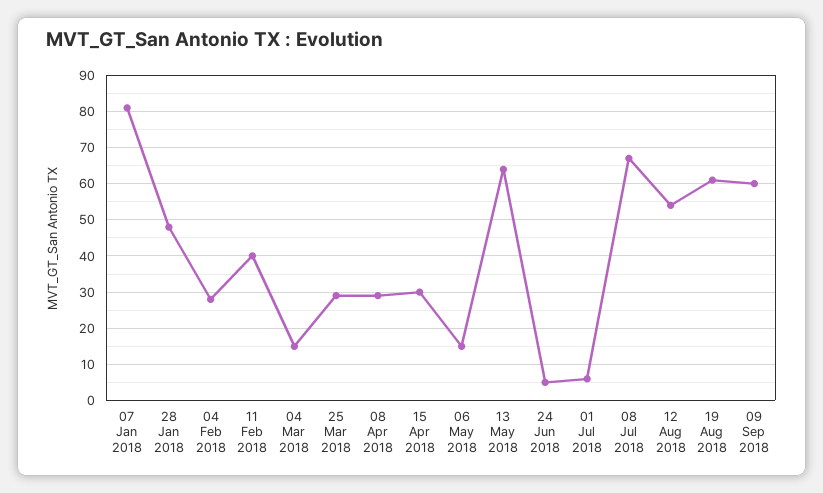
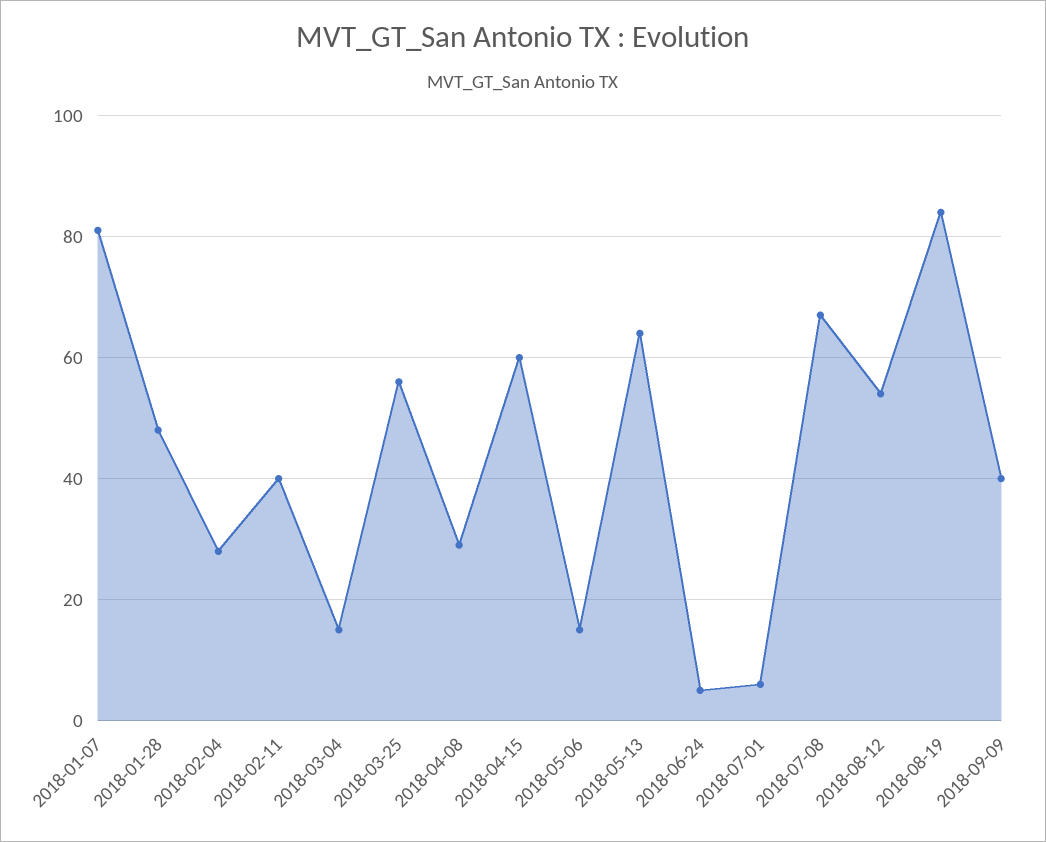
25 Mar 2018: 30 -> 55
15 Apr 2018: 30 -> 60
19 Aug 2018: 60 -> 85
09 Sep 2018: 60 -> 40

